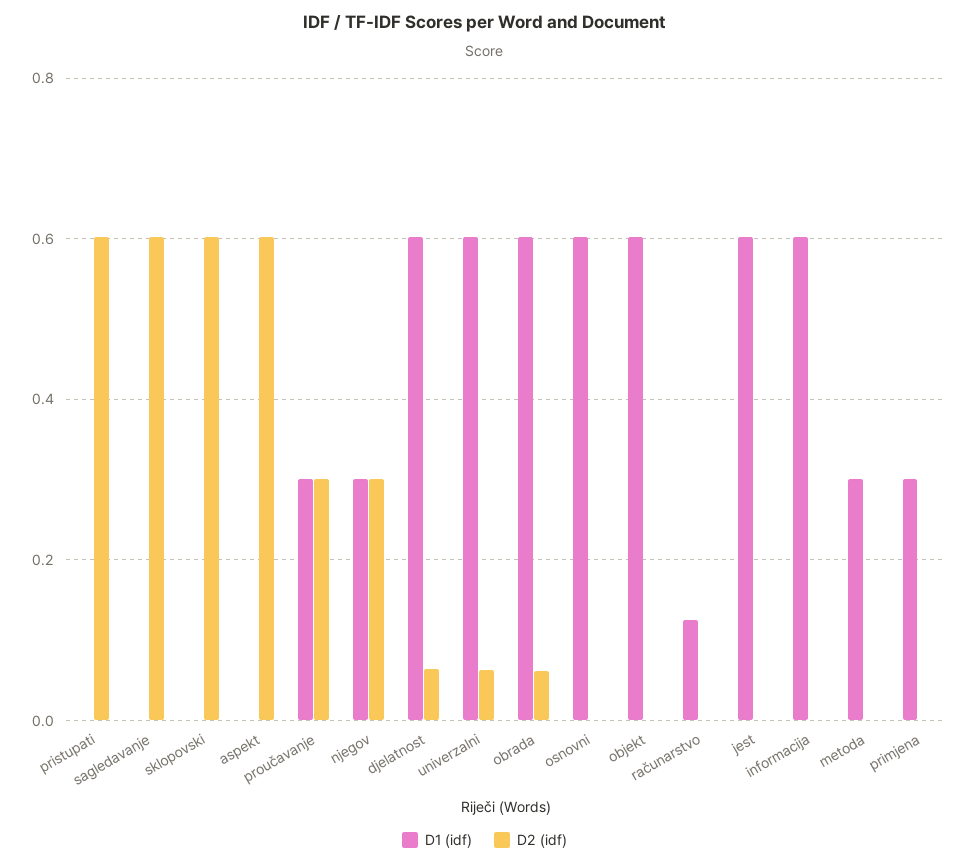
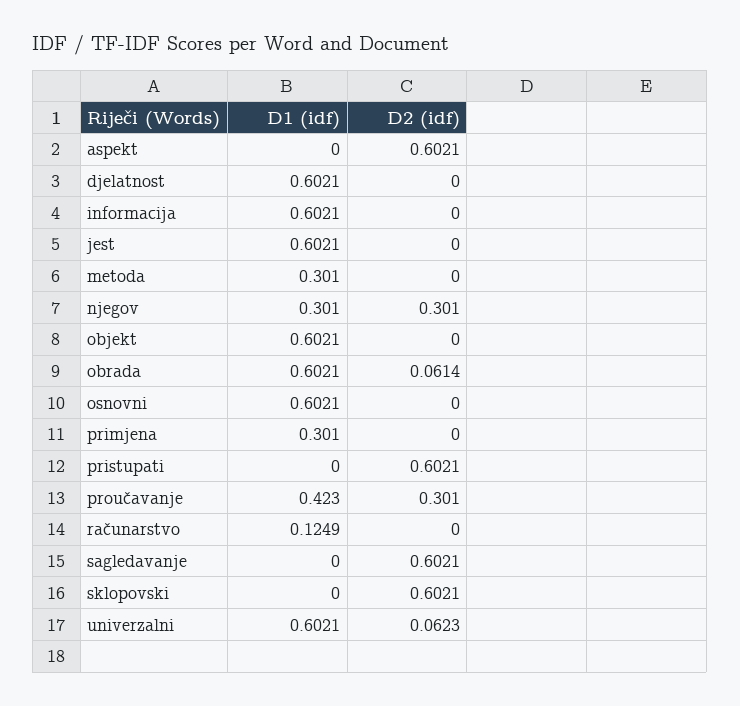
D1 (idf), proučavanje: 0.3 -> 0.423
D2 (idf), djelatnost: 0.06 -> 0

